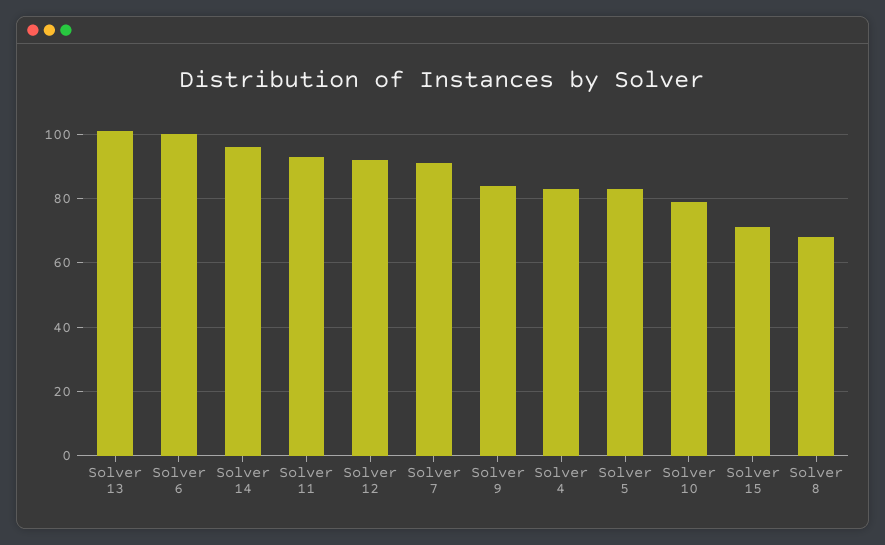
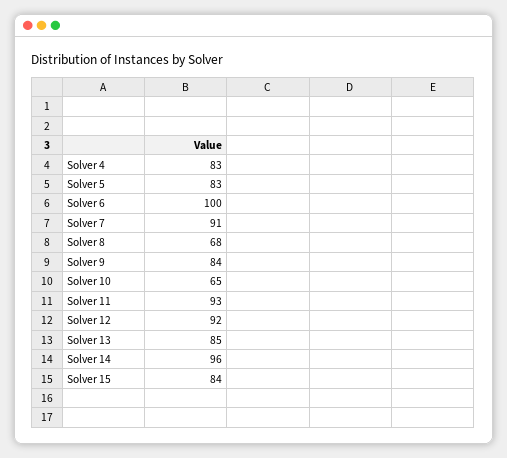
Solver 13: 100 -> 85
Solver 10: 80 -> 65
Solver 15: 70 -> 84

